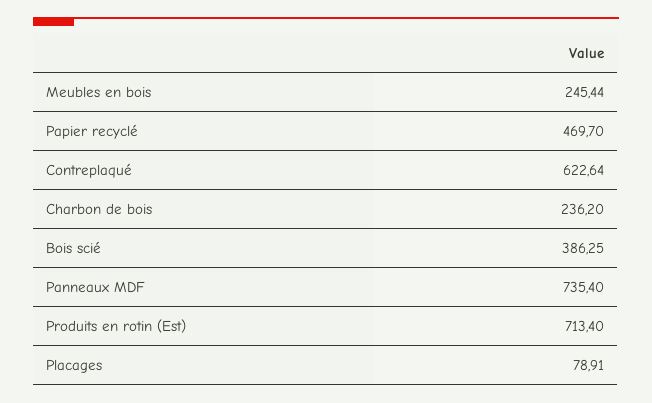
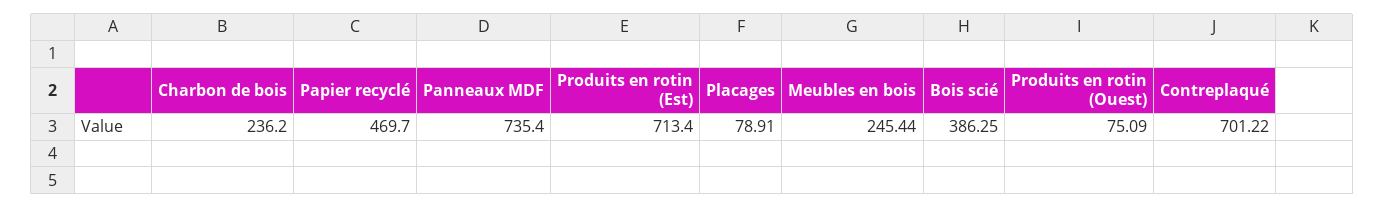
Contreplaqué: 622.64 -> 701.22
Produits en rotin (Ouest): none -> 75.09

